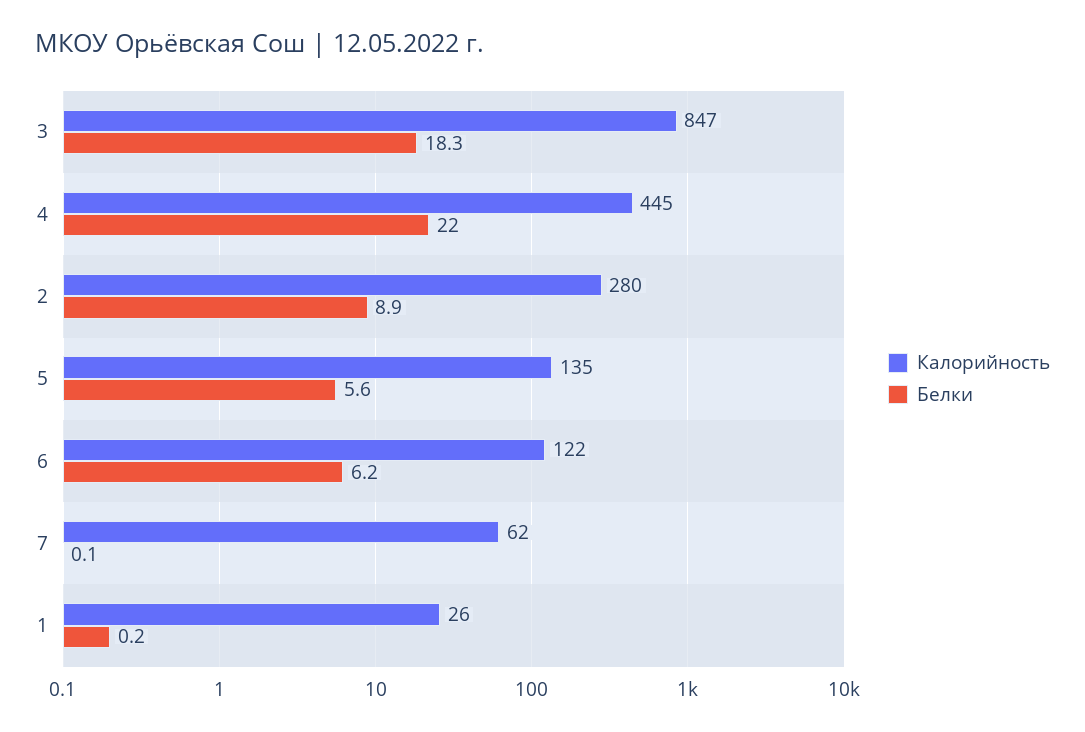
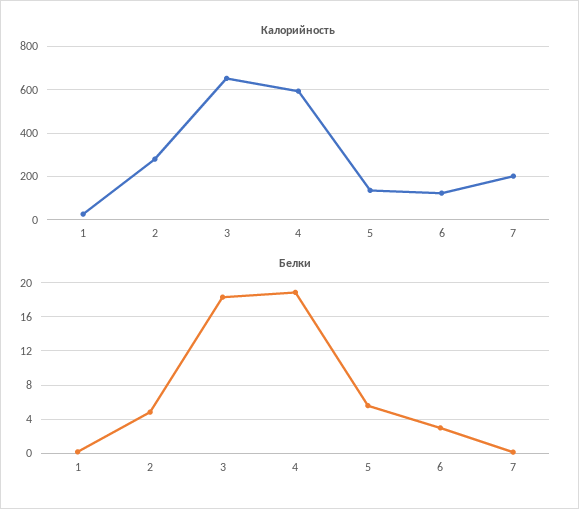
Калорийность, 3: 847 -> 650
Калорийность, 4: 445 -> 600
Белки, 4: 22 -> 19
Белки, 2: 8.9 -> 5
Белки, 6: 6.2 -> 3
Калорийность, 7: 62 -> 200

